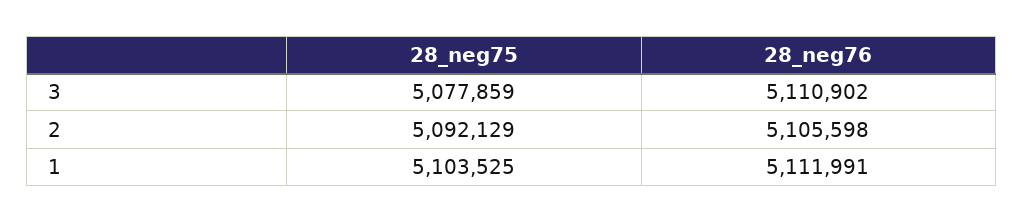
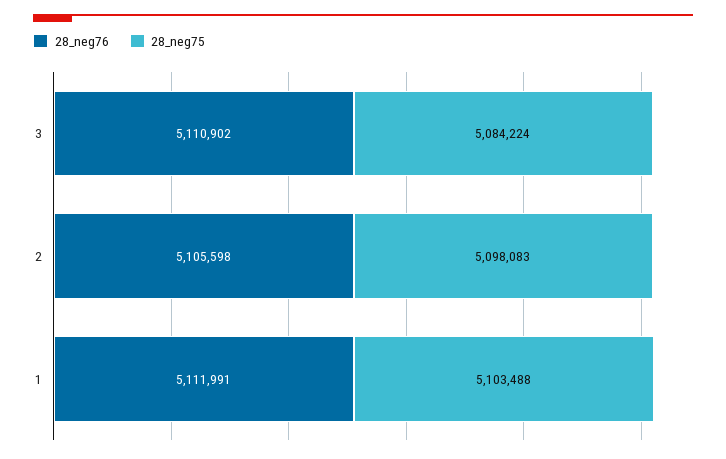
28_neg75, 3: 5077859 -> 5084224
28_neg75, 2: 5092129 -> 5098083
28_neg75, 1: 5103525 -> 5103488

